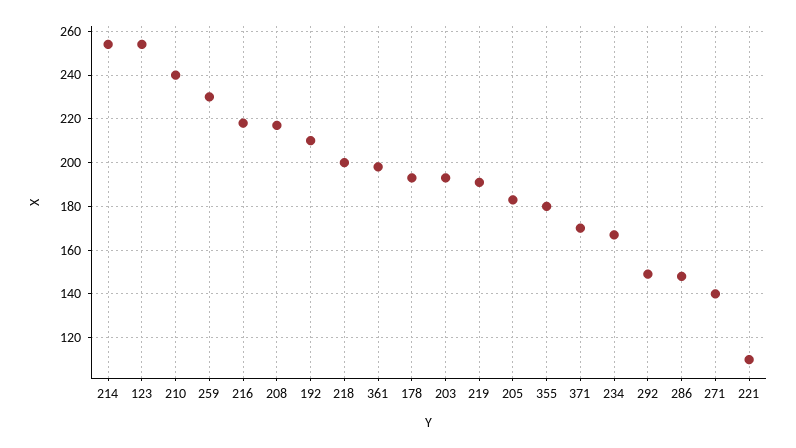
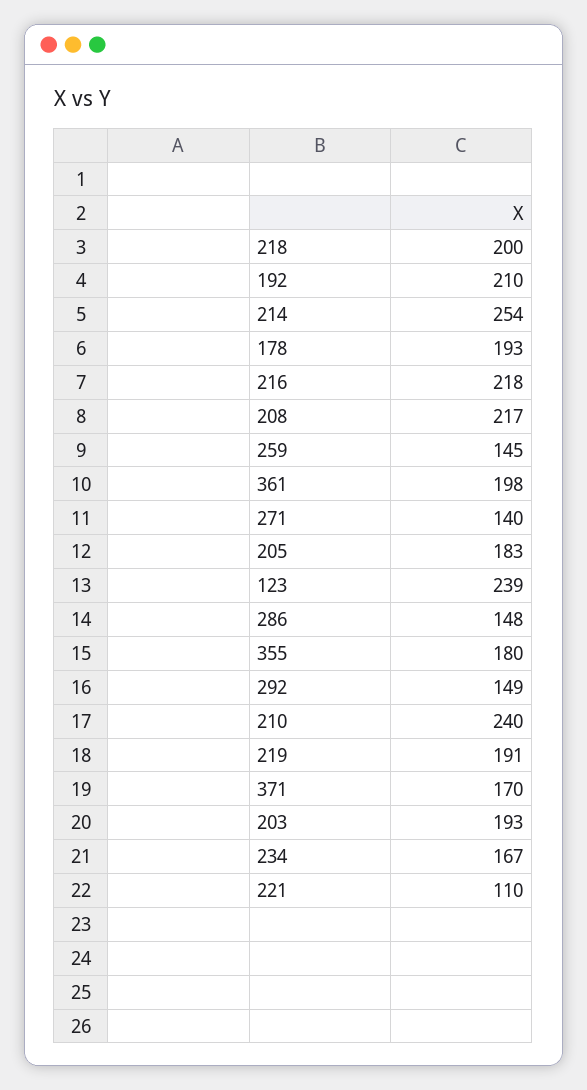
123: 255 -> 239
259: 230 -> 145

